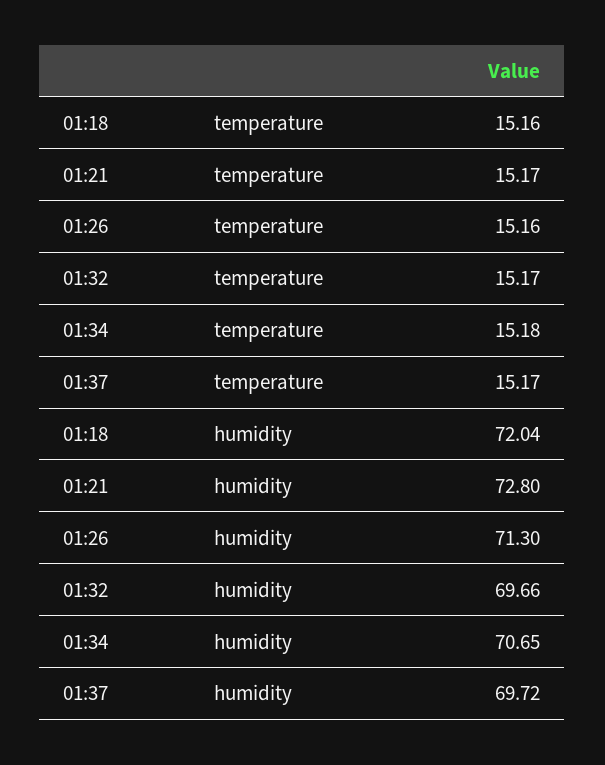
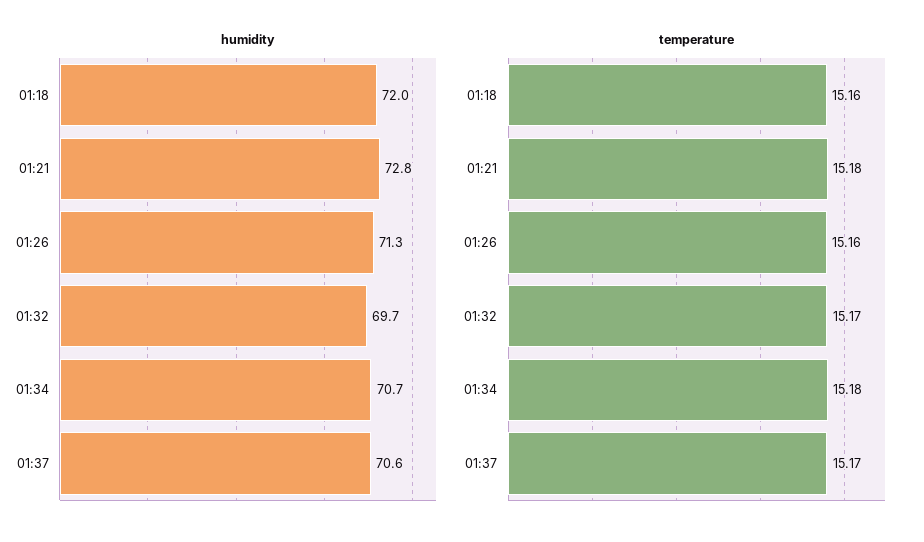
temperature, 01:21: 15.17 -> 15.18
humidity, 01:37: 69.72 -> 70.6

